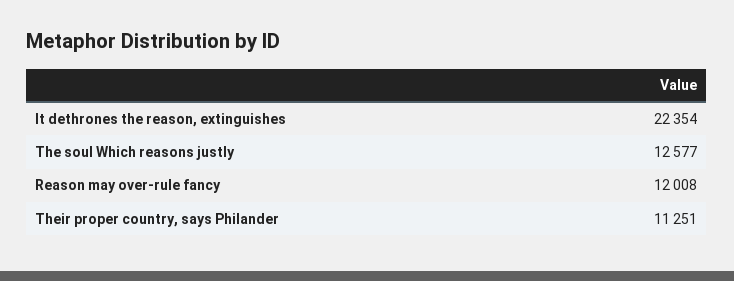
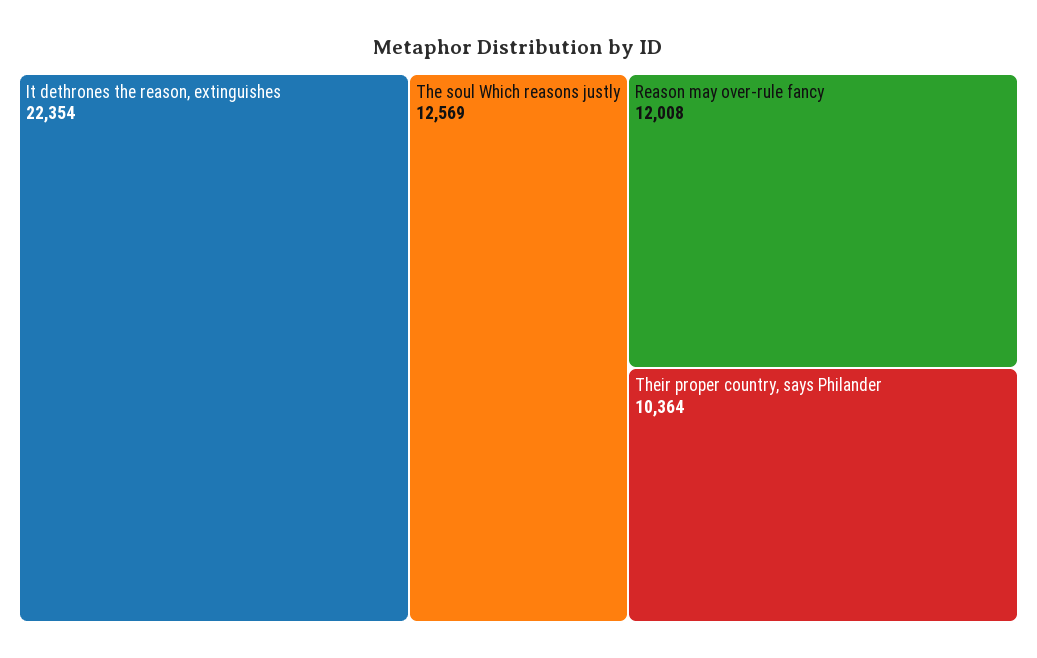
The soul Which reasons justly: 12577 -> 12569
Their proper country, says Philander: 11251 -> 10364

